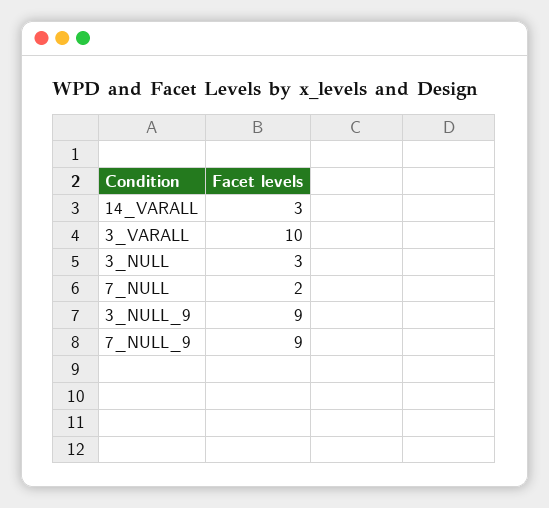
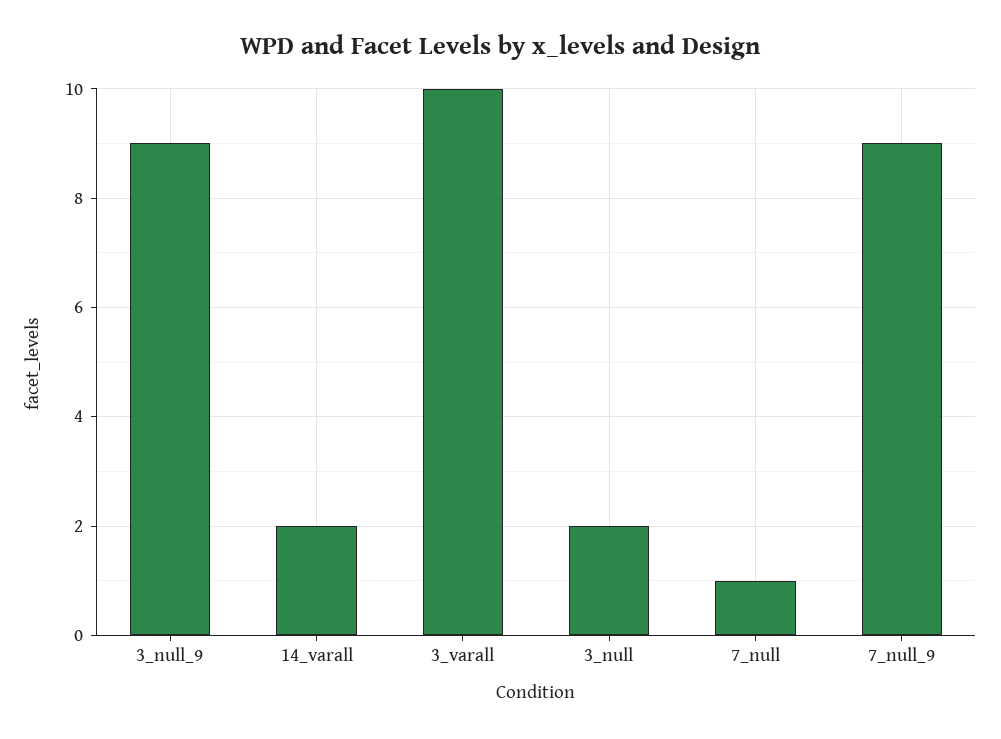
14_VARALL: 3 -> 2
3_NULL: 3 -> 2
7_NULL: 2 -> 1

